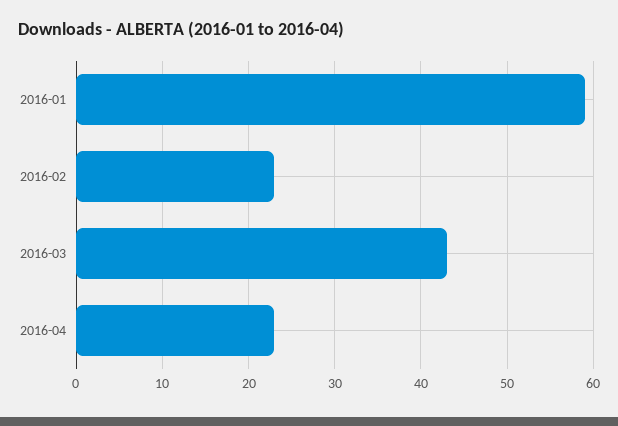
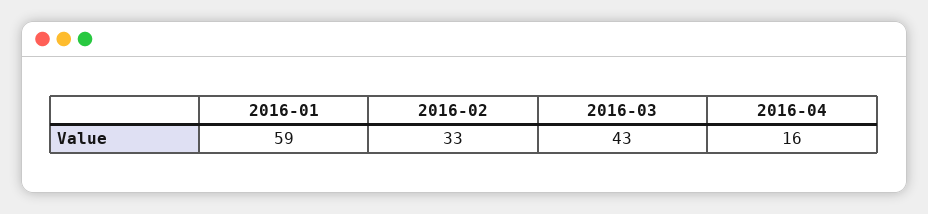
2016-02: 23 -> 33
2016-04: 23 -> 16

